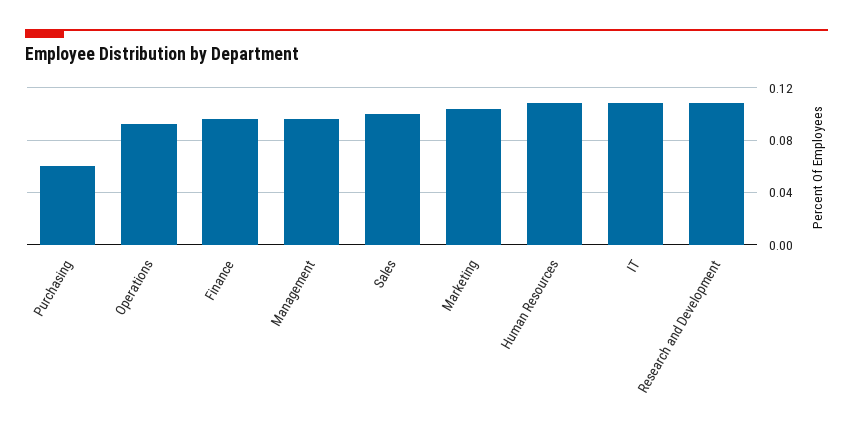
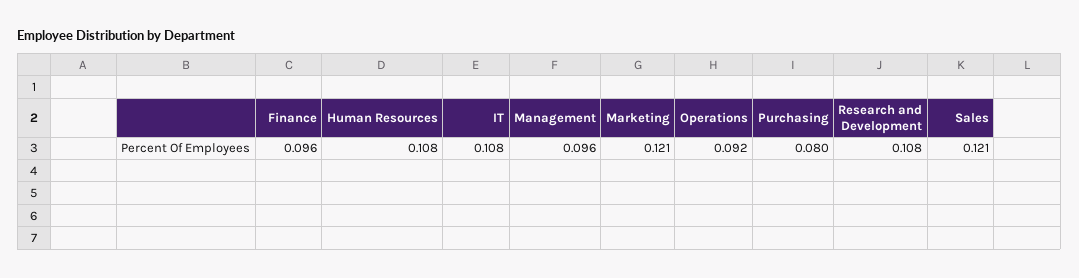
Purchasing: 0.06 -> 0.08
Sales: 0.1 -> 0.121
Marketing: 0.105 -> 0.121

